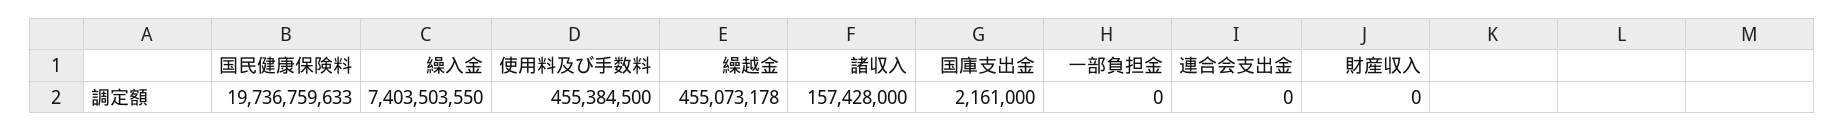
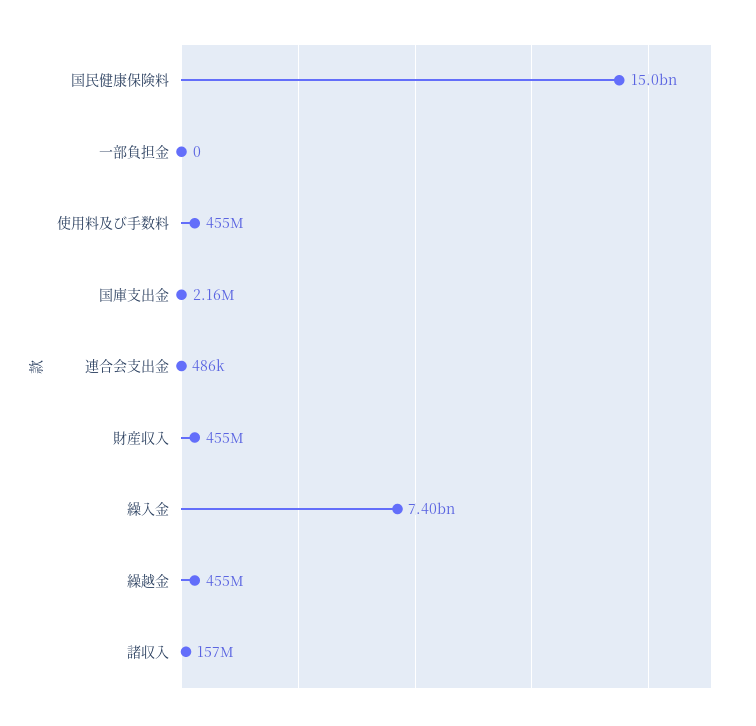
国民健康保険料: 19736759633 -> 15000000000
連合会支出金: 0 -> 486000
財産収入: 0 -> 455000000

